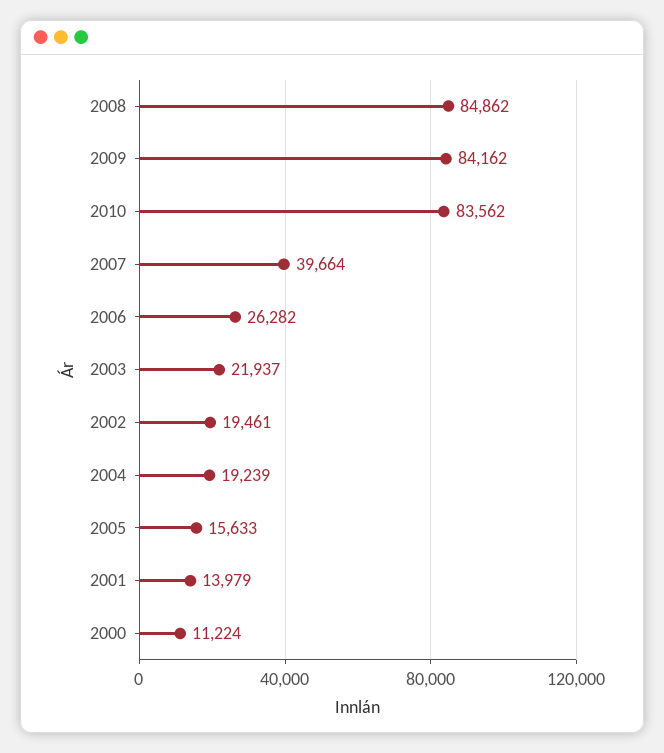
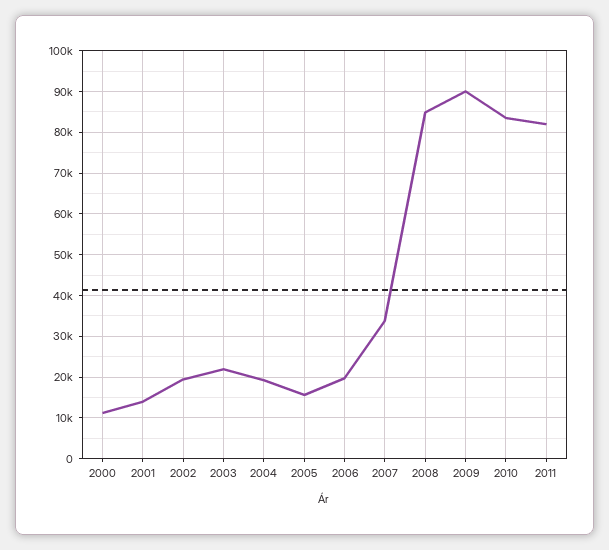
2009: 84162 -> 90000
2007: 39664 -> 34000
2006: 26282 -> 20000
2011: none -> 82000

